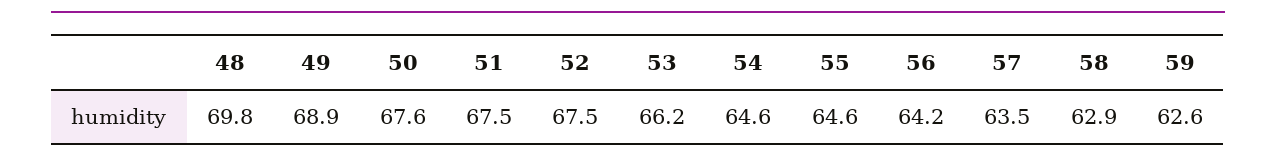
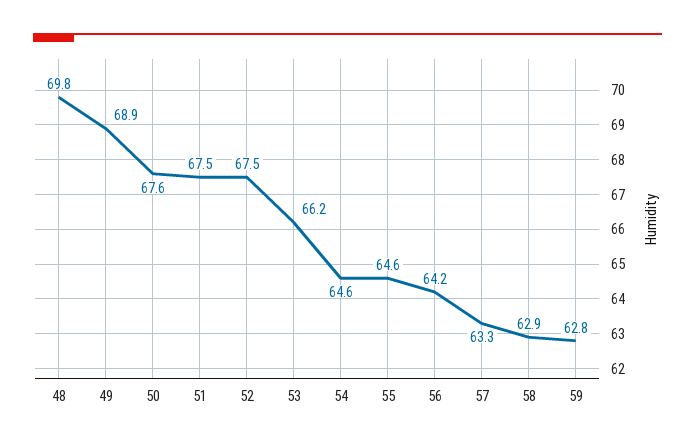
57: 63.5 -> 63.3
59: 62.6 -> 62.8

